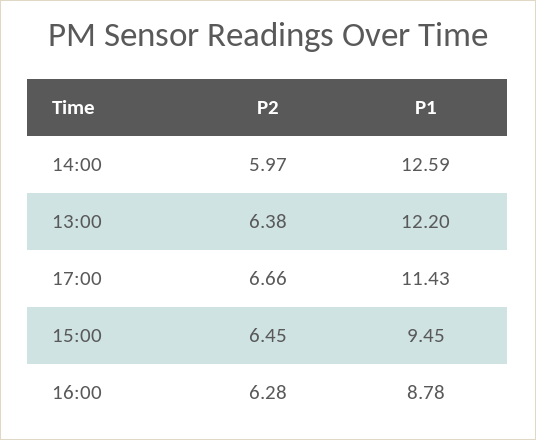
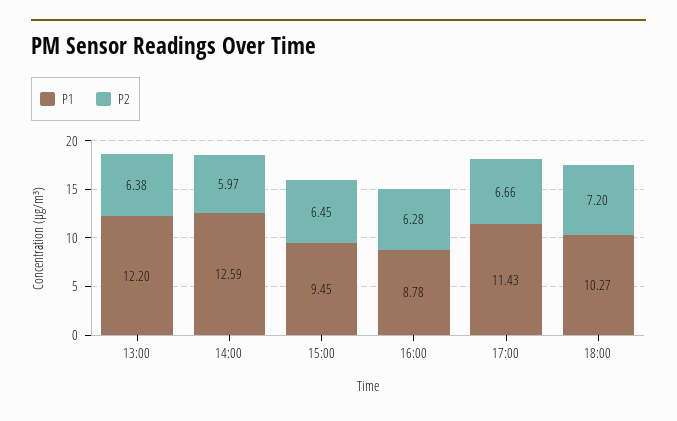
P1, 18:00: none -> 10.27
P2, 18:00: none -> 7.2

